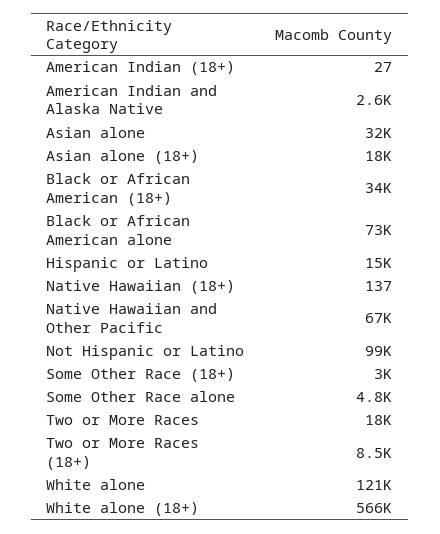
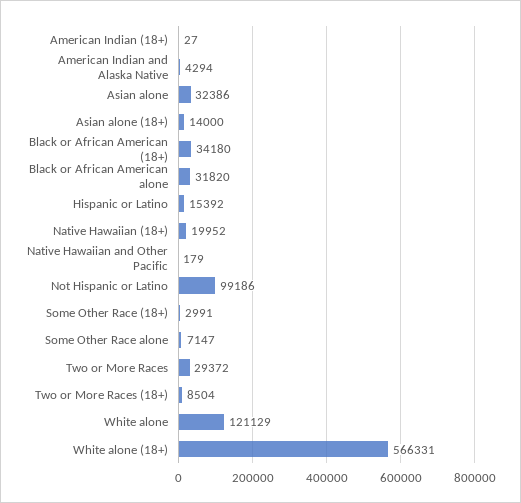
American Indian and Alaska Native: 2600 -> 4294
Asian alone (18+): 18000 -> 14000
Black or African American alone: 73000 -> 31820
Native Hawaiian (18+): 137 -> 19952
Native Hawaiian and Other Pacific: 67000 -> 179
Some Other Race alone: 4800 -> 7147
Two or More Races: 18000 -> 29372

